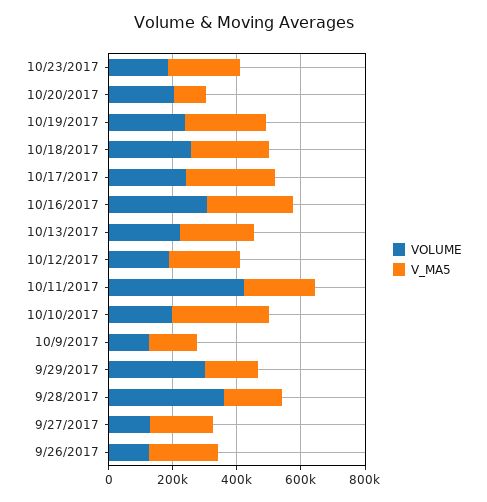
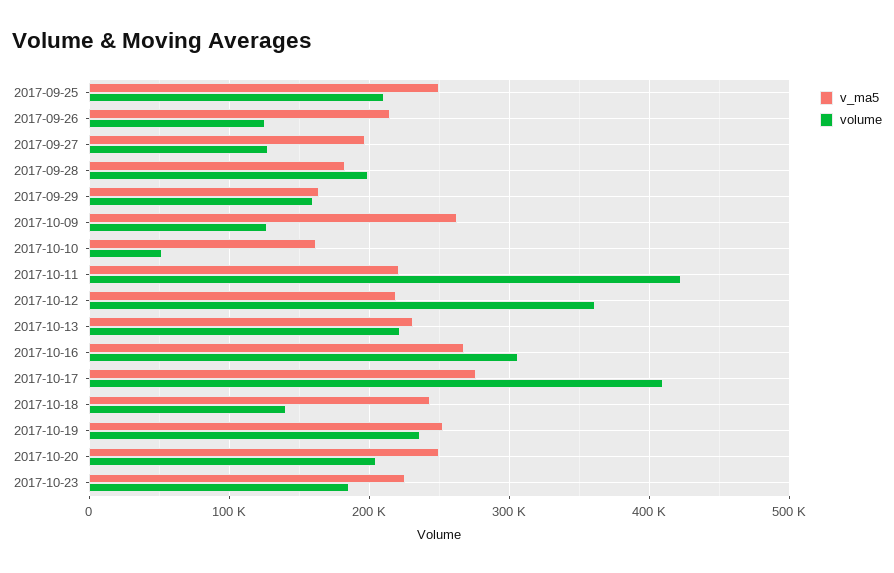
V_MA5, 10/20/2017: 100000 -> 250000
VOLUME, 10/18/2017: 250000 -> 140000
VOLUME, 10/17/2017: 250000 -> 410000
VOLUME, 10/12/2017: 200000 -> 360000
VOLUME, 10/10/2017: 200000 -> 50000
V_MA5, 10/10/2017: 300000 -> 160000
V_MA5, 10/9/2017: 150000 -> 260000
VOLUME, 9/29/2017: 300000 -> 160000
VOLUME, 9/28/2017: 350000 -> 200000
V_MA5, 2017-09-25: none -> 250000
VOLUME, 2017-09-25: none -> 210000

